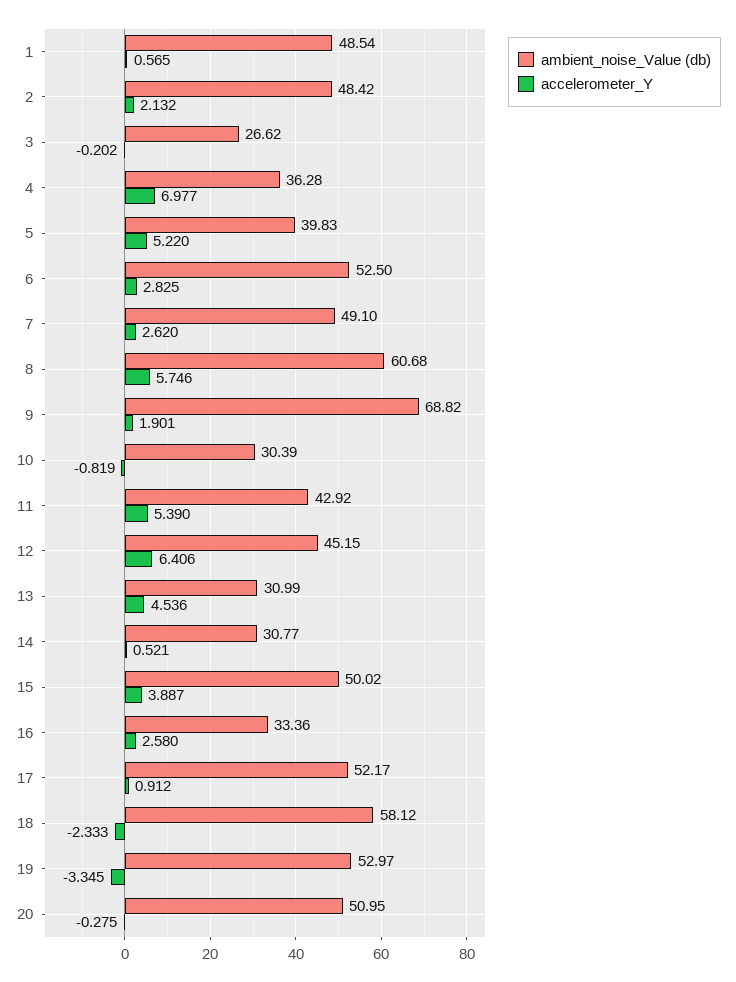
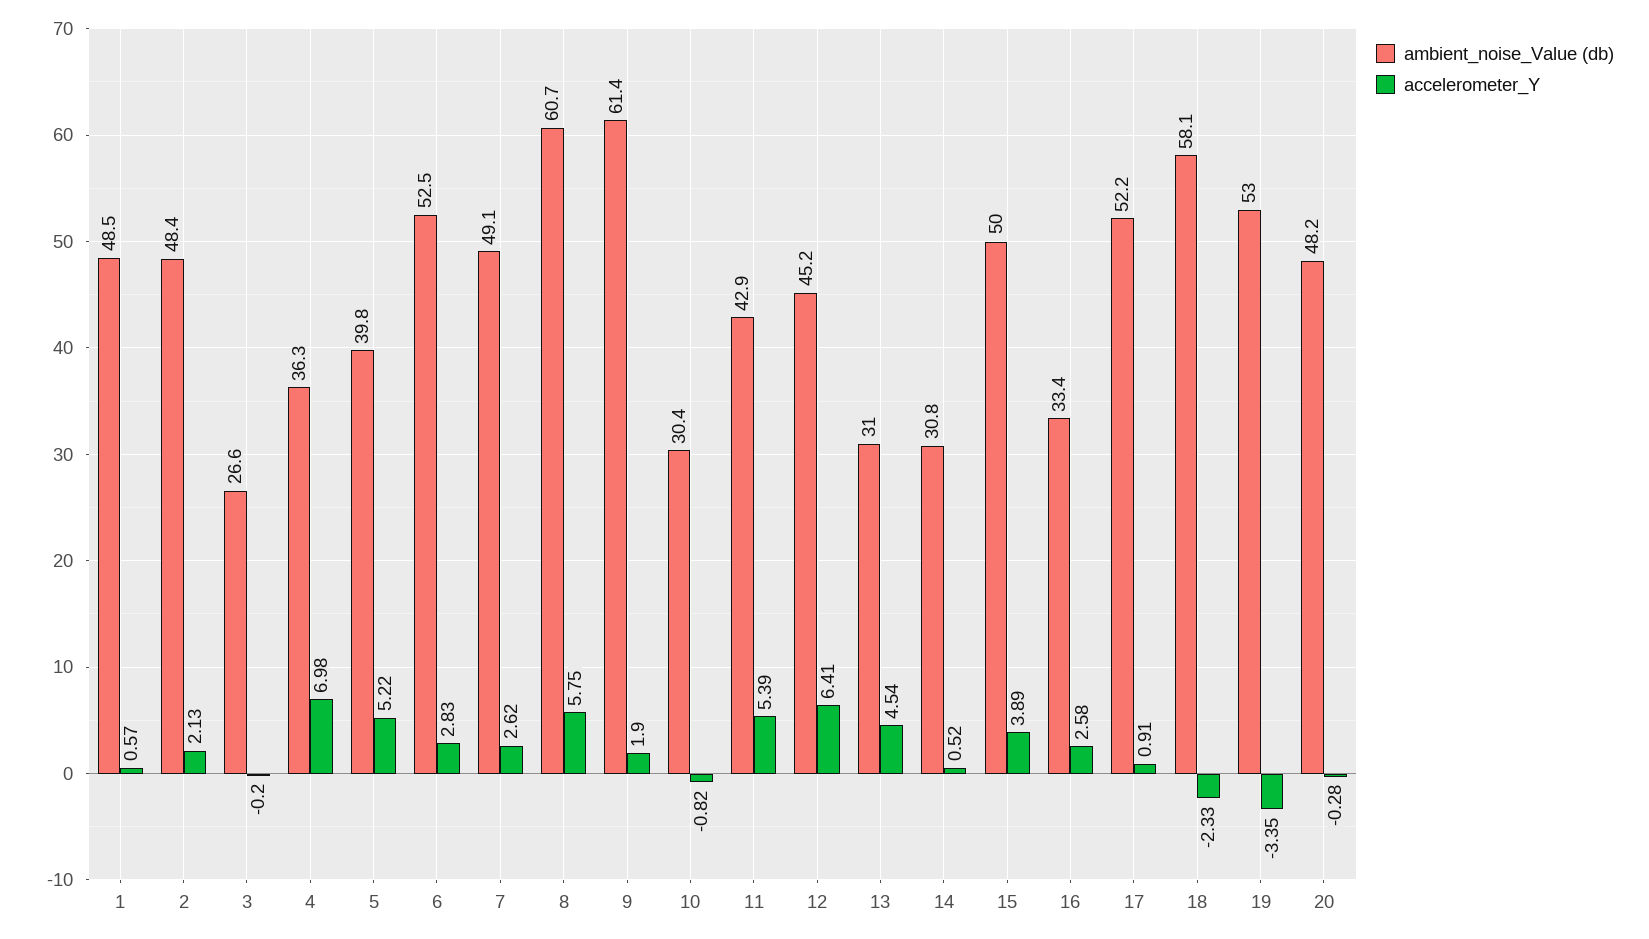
ambient_noise_Value (db), 9: 68.82 -> 61.4
ambient_noise_Value (db), 20: 50.95 -> 48.2

